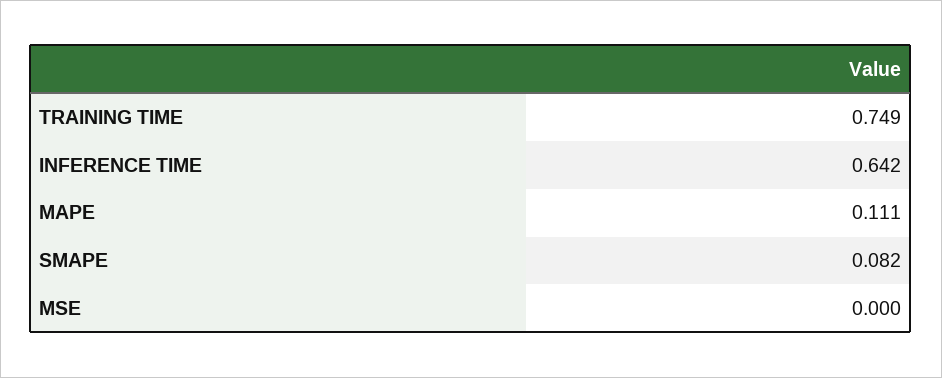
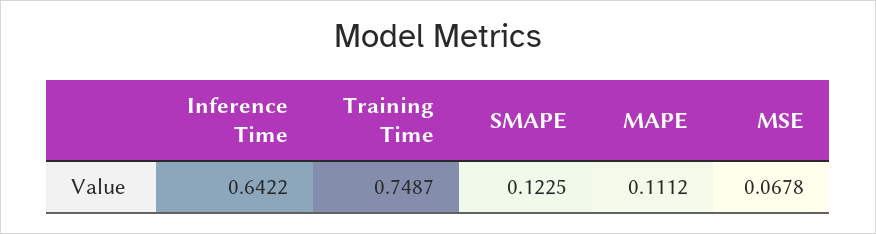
SMAPE: 0.082 -> 0.1225
MSE: 0 -> 0.0678

